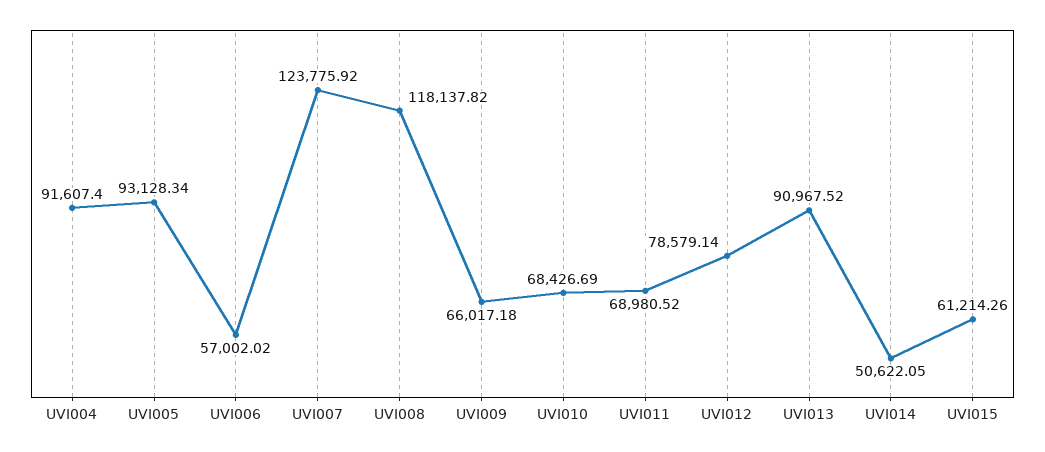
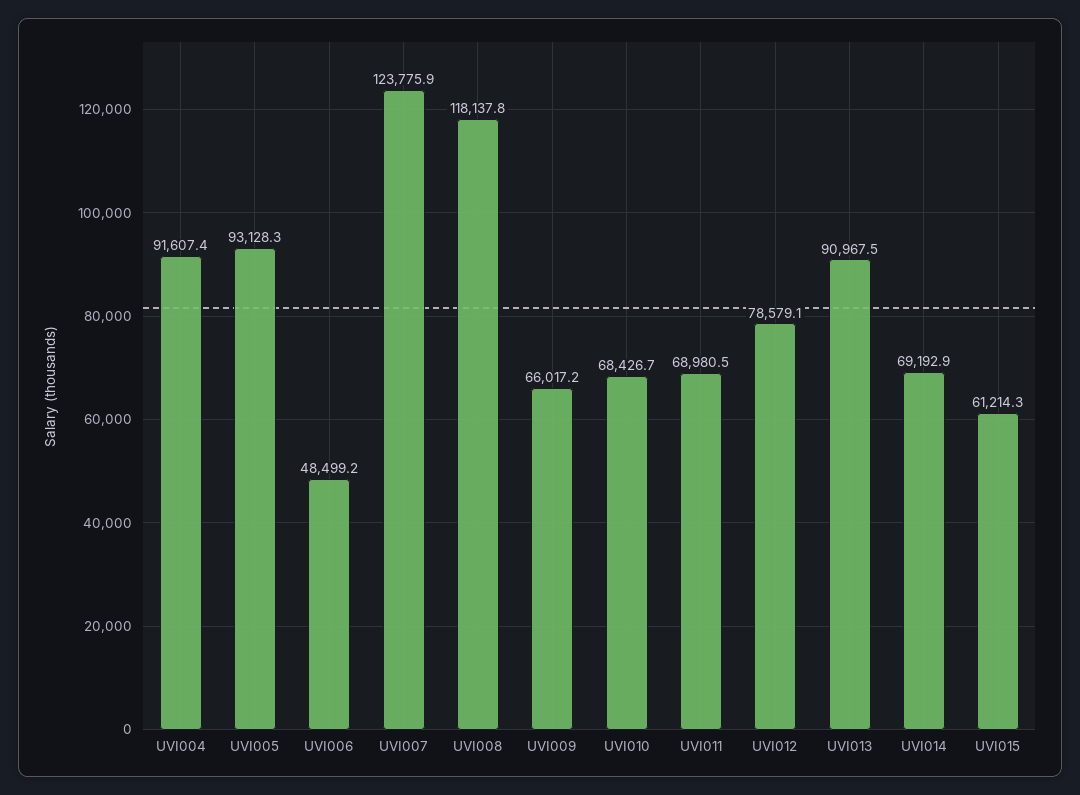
UVI006: 57002.02 -> 48499.2
UVI014: 50622.05 -> 69192.9

